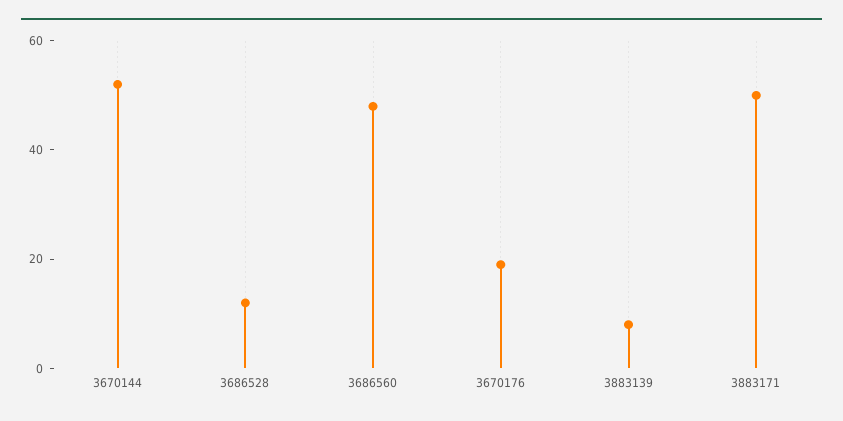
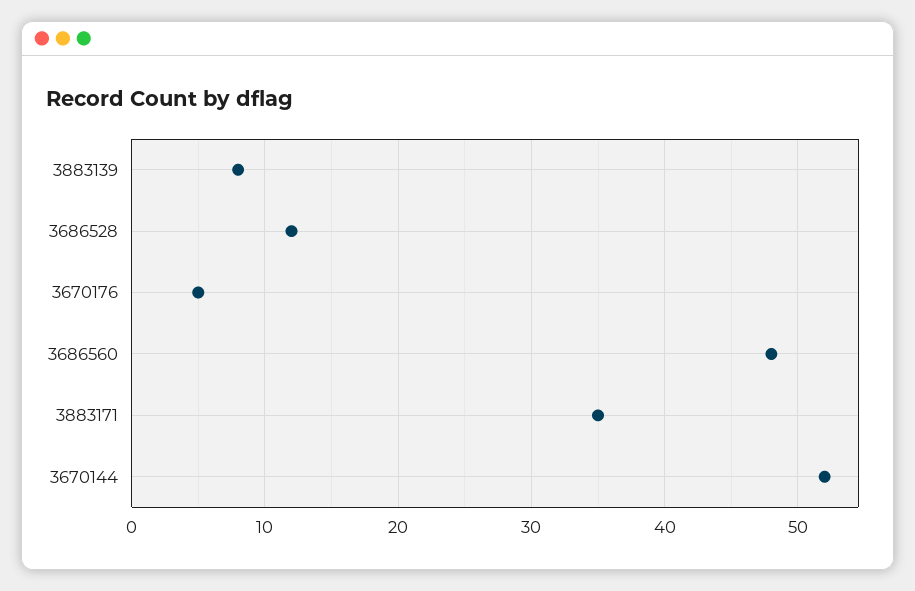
3670176: 20 -> 5
3883171: 50 -> 35

